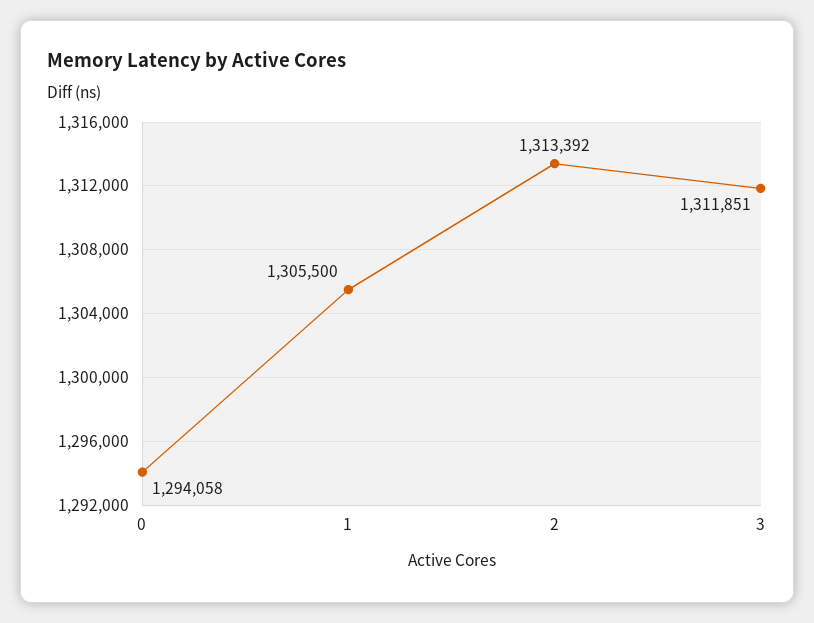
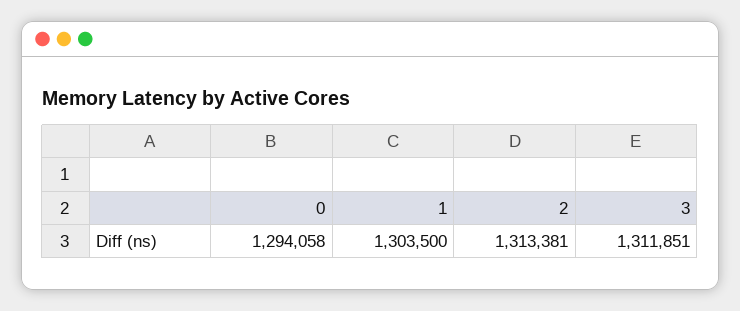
1: 1305500 -> 1303500
2: 1313392 -> 1313381

